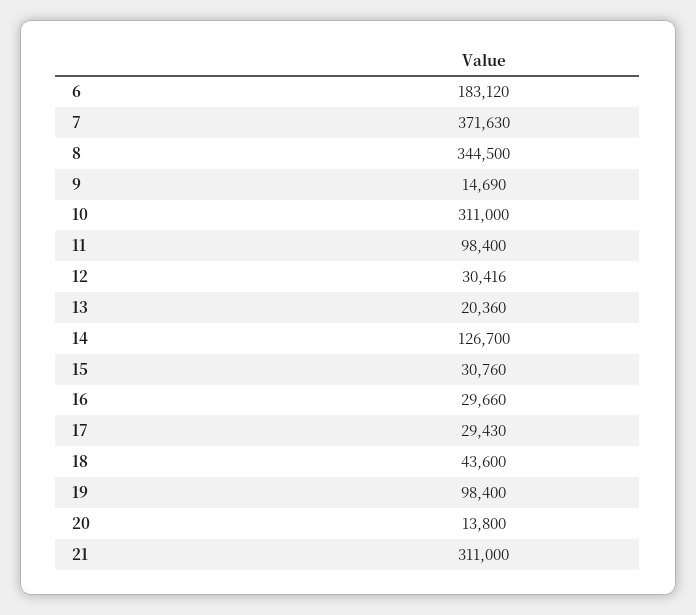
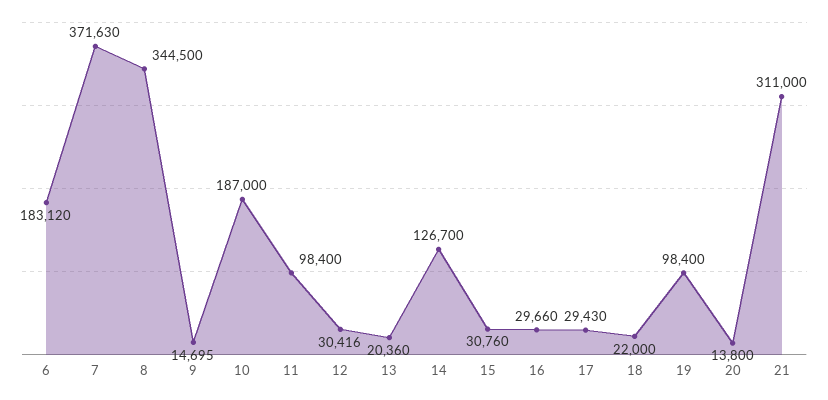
9: 14690 -> 14695
10: 311000 -> 187000
18: 43600 -> 22000

